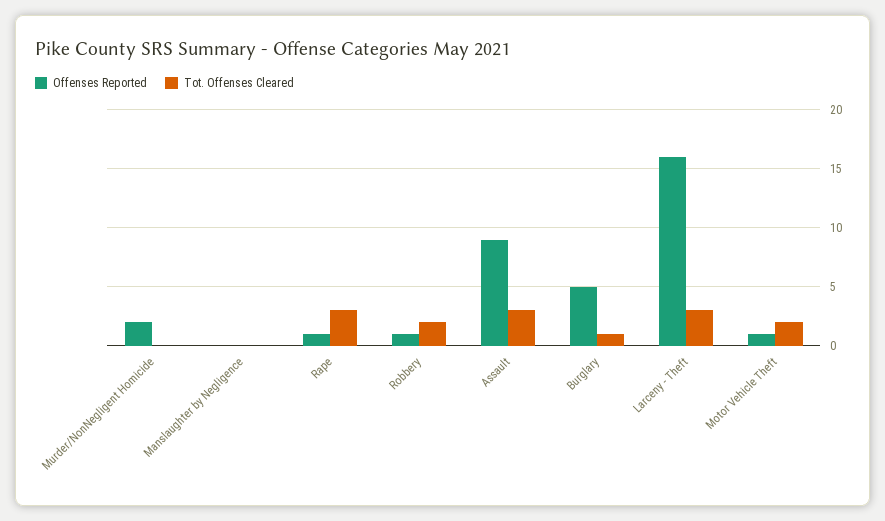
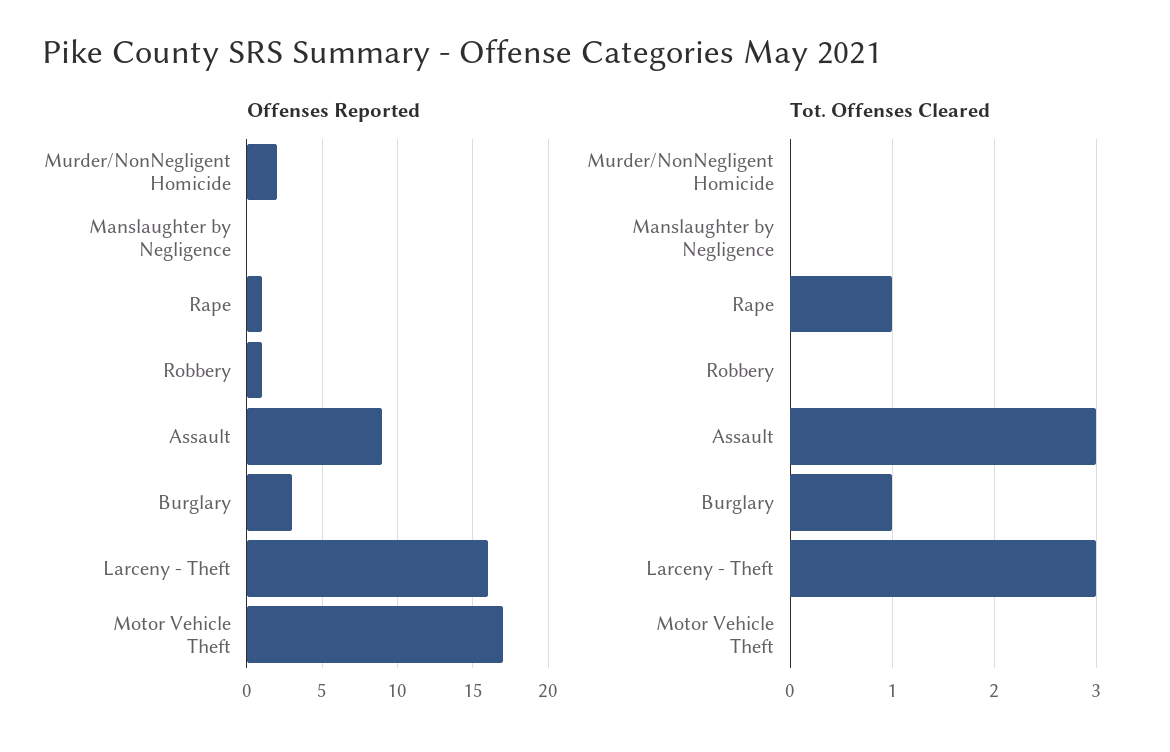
Tot. Offenses Cleared, Rape: 3 -> 1
Tot. Offenses Cleared, Robbery: 2 -> 0
Offenses Reported, Burglary: 5 -> 3
Offenses Reported, Motor Vehicle Theft: 1 -> 17
Tot. Offenses Cleared, Motor Vehicle Theft: 2 -> 0

